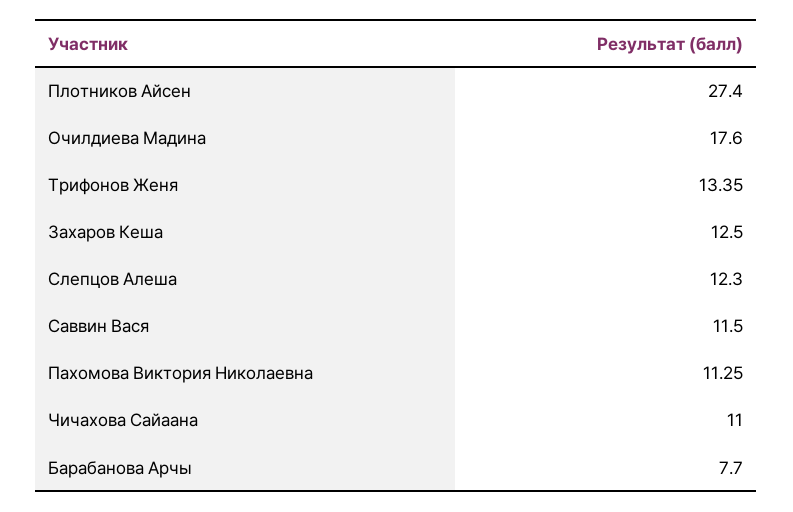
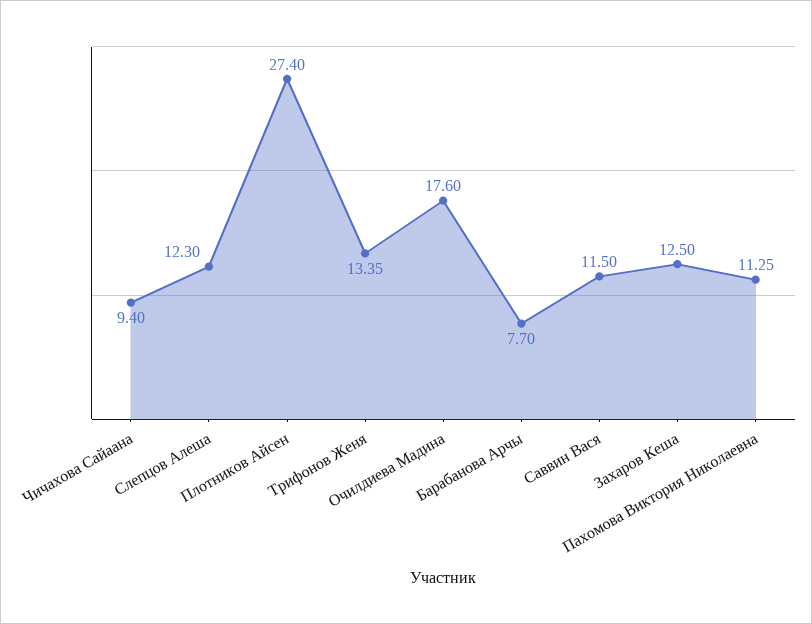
Чичахова Сайаана: 11 -> 9.4

